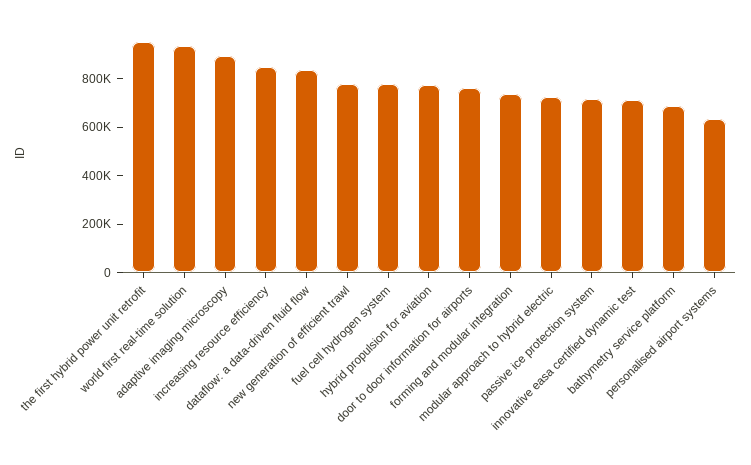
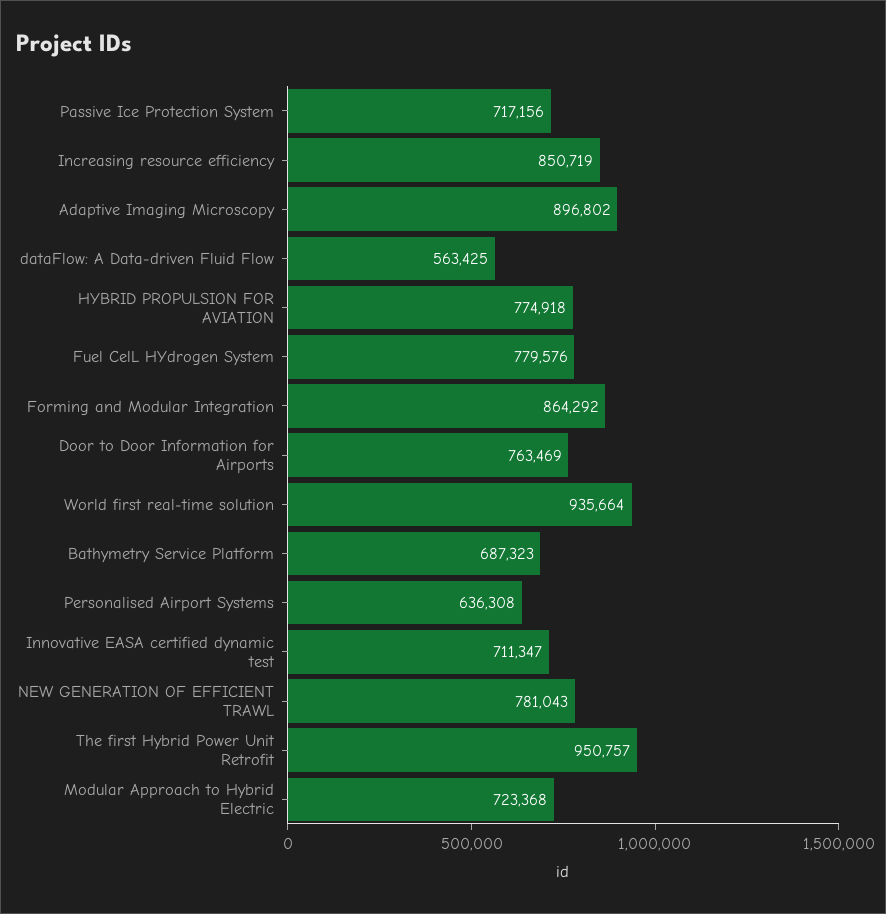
dataflow: a data-driven fluid flow: 850000 -> 563425
forming and modular integration: 750000 -> 864292

